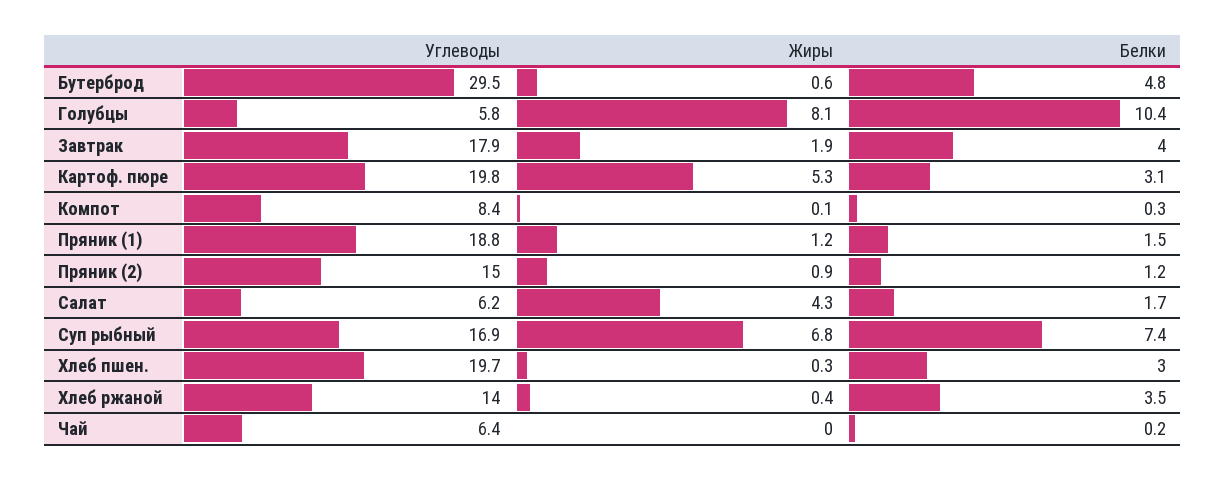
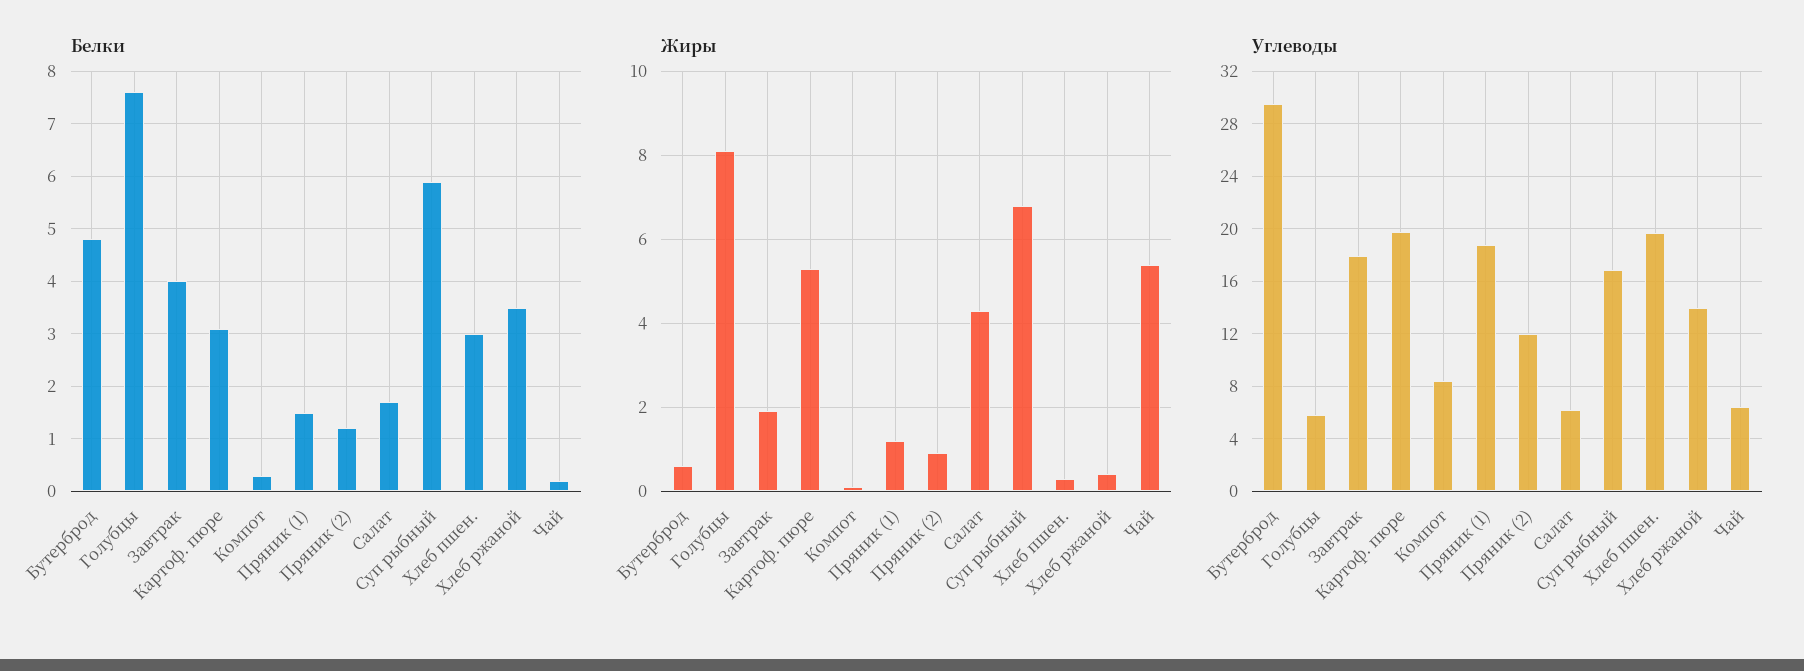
Белки, Голубцы: 10.4 -> 7.5
Углеводы, Пряник (2): 15 -> 12
Белки, Суп рыбный: 7.4 -> 6
Жиры, Чай: 0 -> 5.5

